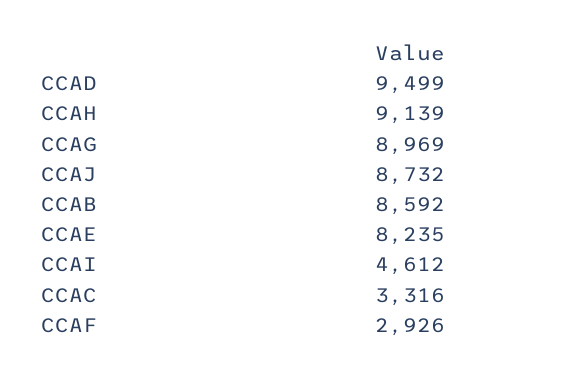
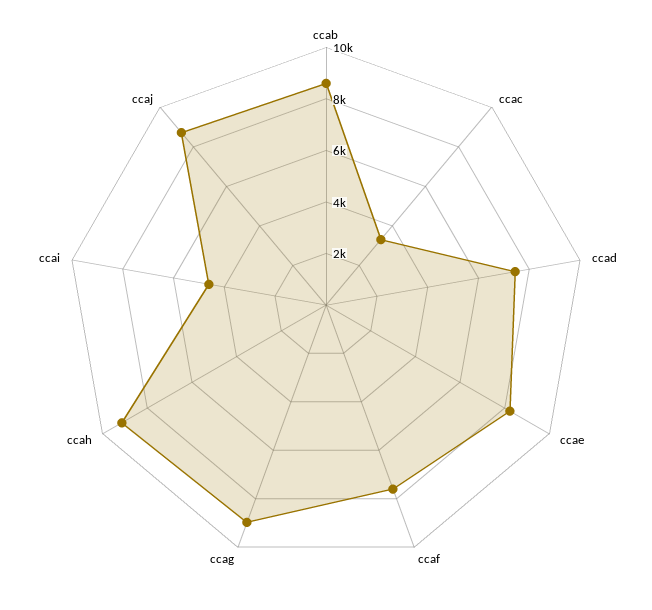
CCAD: 9499 -> 7500
CCAF: 2926 -> 7500

